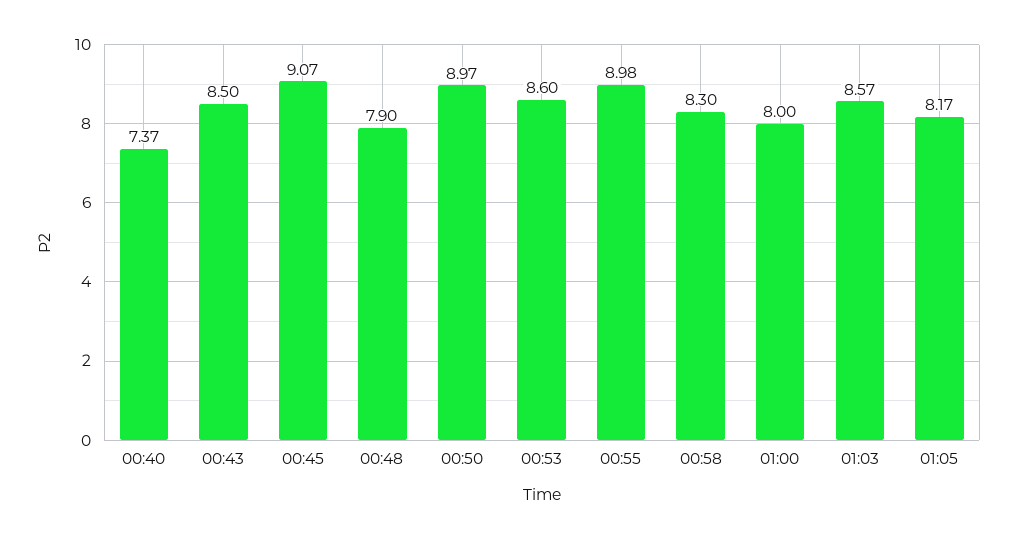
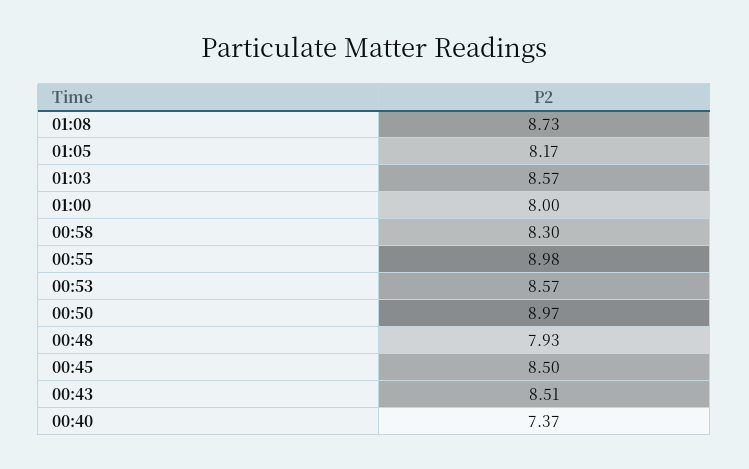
00:43: 8.5 -> 8.51
00:45: 9.07 -> 8.5
00:48: 7.9 -> 7.93
00:53: 8.6 -> 8.57
01:08: none -> 8.73

